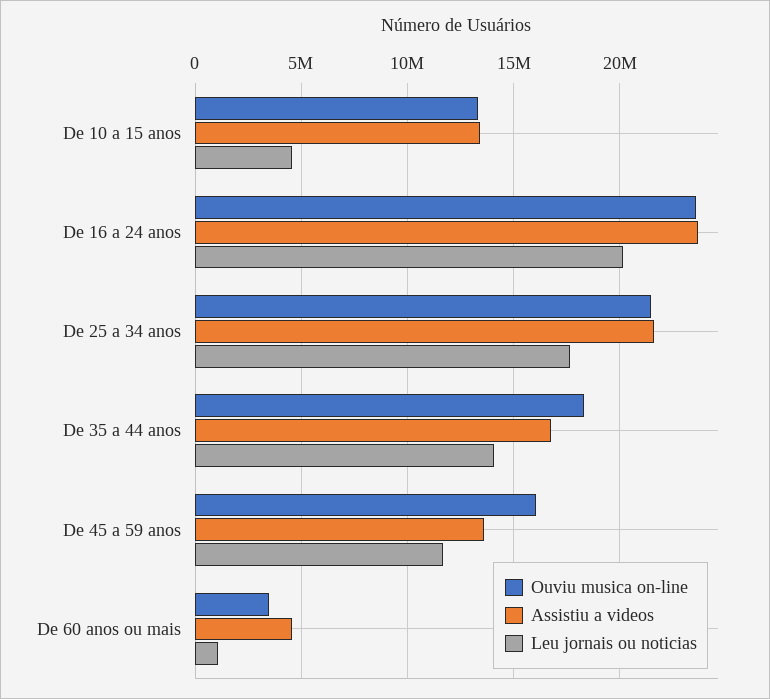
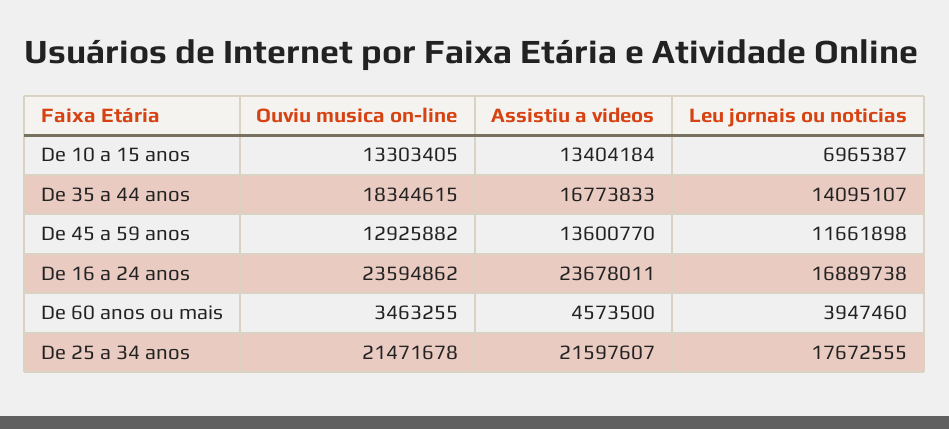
Leu jornais ou noticias, De 10 a 15 anos: 4500000 -> 6965387
Leu jornais ou noticias, De 16 a 24 anos: 20000000 -> 16889738
Ouviu musica on-line, De 45 a 59 anos: 16000000 -> 12925882
Leu jornais ou noticias, De 60 anos ou mais: 1000000 -> 3947460

